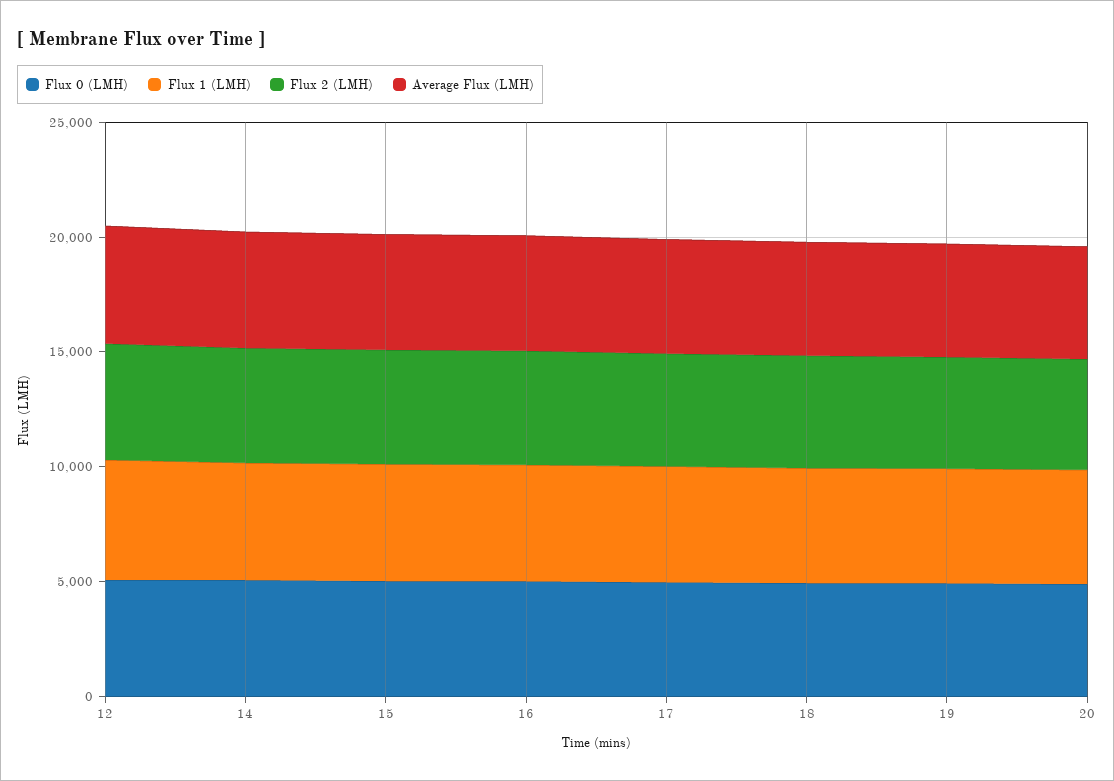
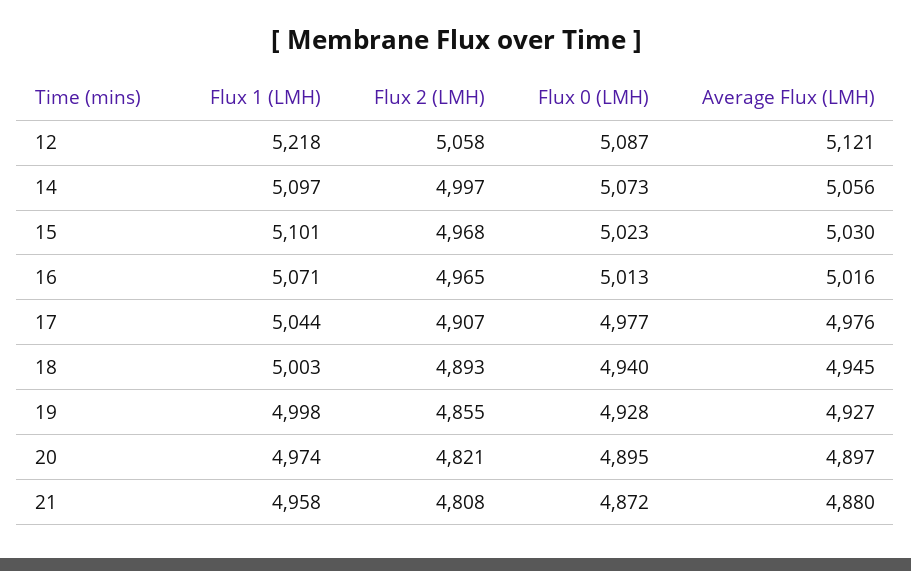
Flux 1 (LMH), 21: none -> 4958
Flux 2 (LMH), 21: none -> 4808
Flux 0 (LMH), 21: none -> 4872
Average Flux (LMH), 21: none -> 4880

